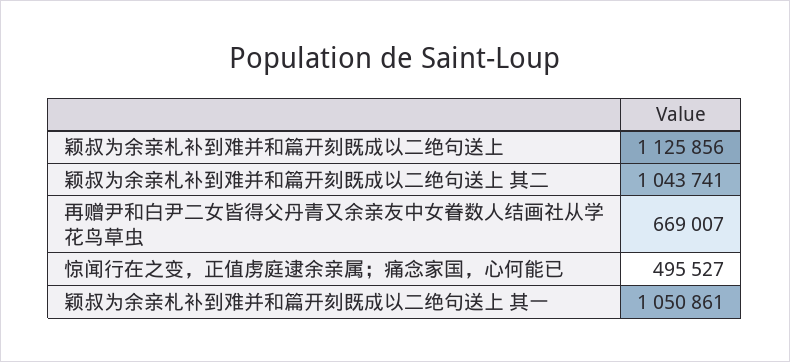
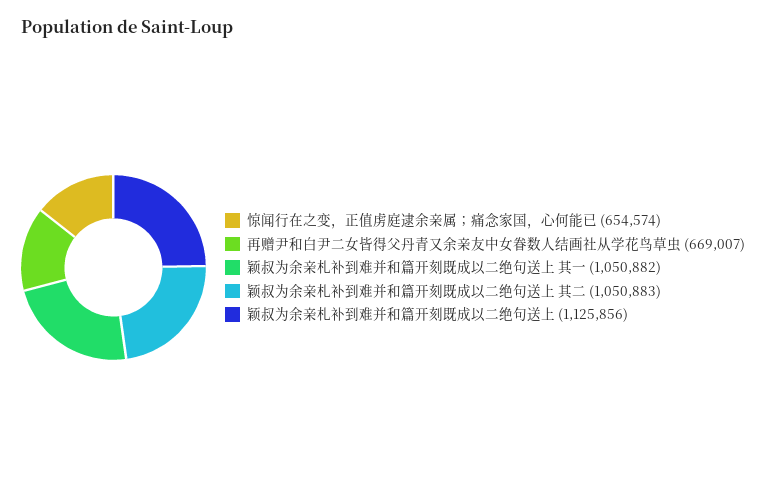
颖叔为余亲札补到难并和篇开刻既成以二绝句送上 其二: 1043741 -> 1050883
惊闻行在之变，正值虏庭逮余亲属；痛念家国，心何能已: 495527 -> 654574
颖叔为余亲札补到难并和篇开刻既成以二绝句送上 其一: 1050861 -> 1050882

